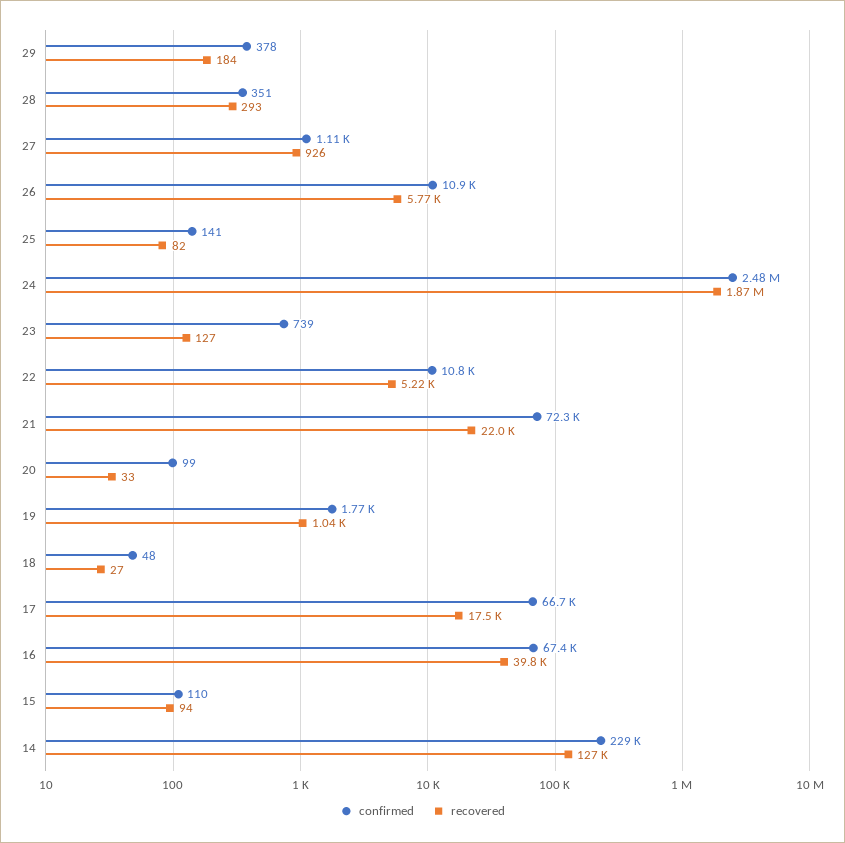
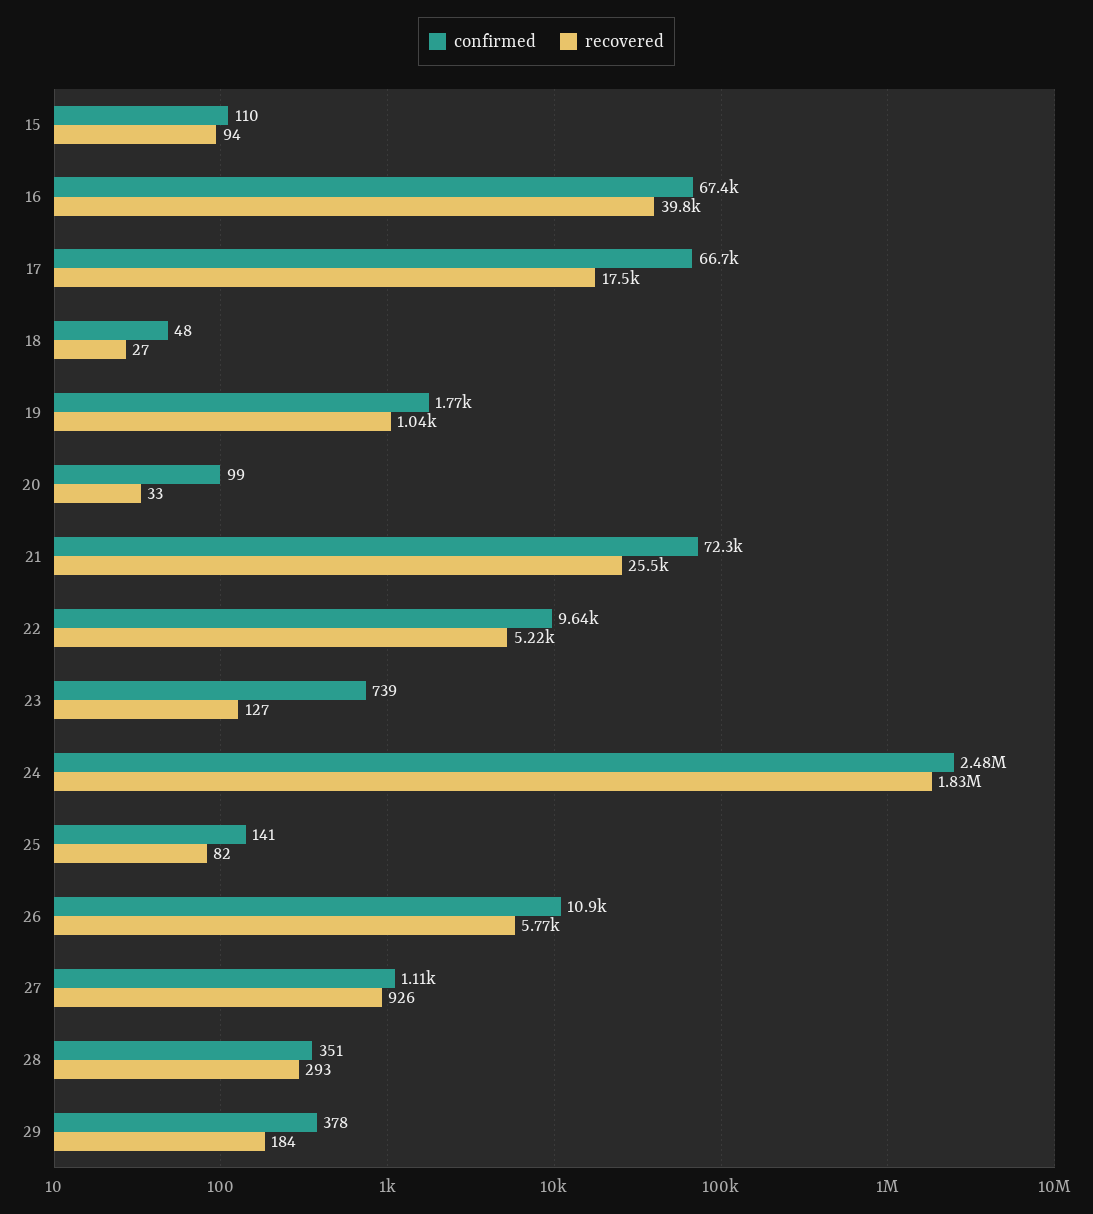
recovered, 24: 1870000 -> 1830000
confirmed, 22: 10800 -> 9640
recovered, 21: 22000 -> 25500
confirmed, 14: 229000 -> none
recovered, 14: 127000 -> none

